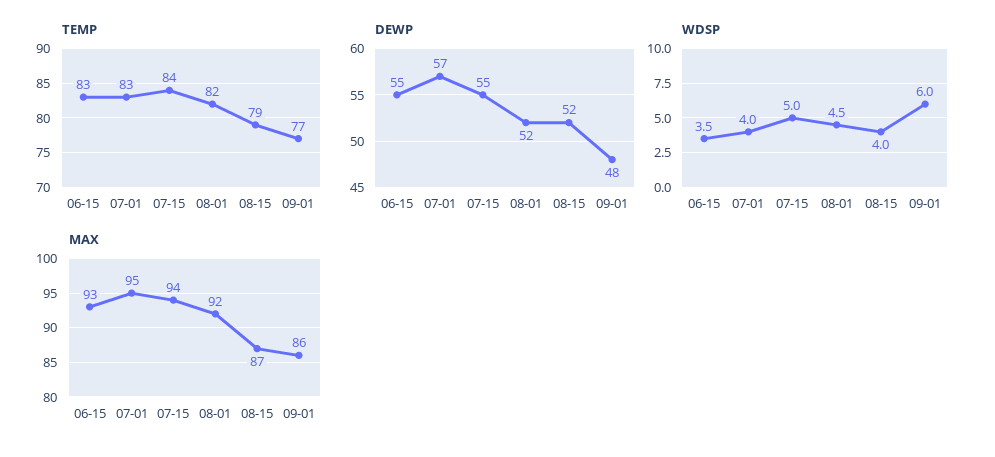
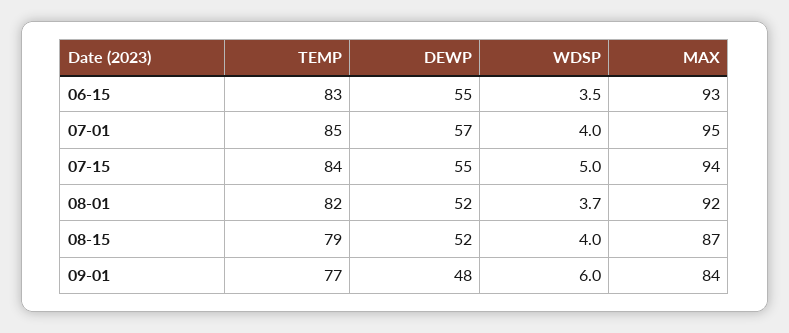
TEMP, 07-01: 83 -> 85
WDSP, 08-01: 4.5 -> 3.7
MAX, 09-01: 86 -> 84

